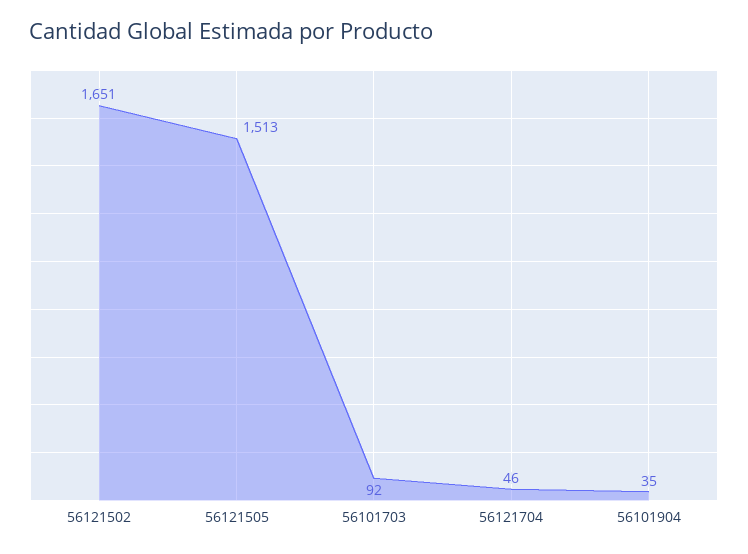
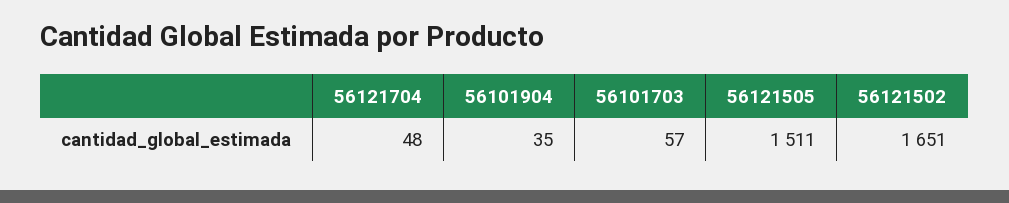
56121505: 1513 -> 1511
56101703: 92 -> 57
56121704: 46 -> 48

